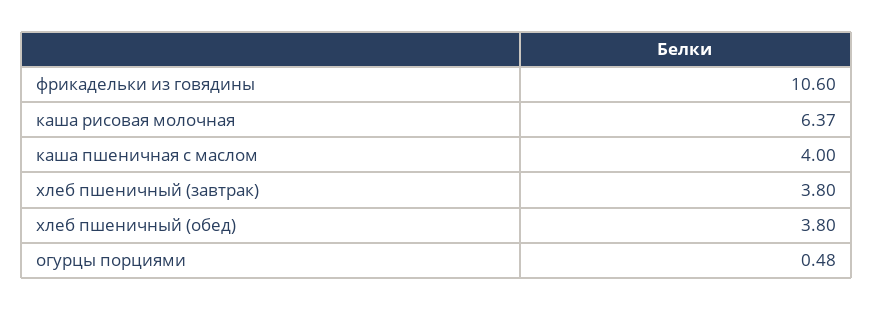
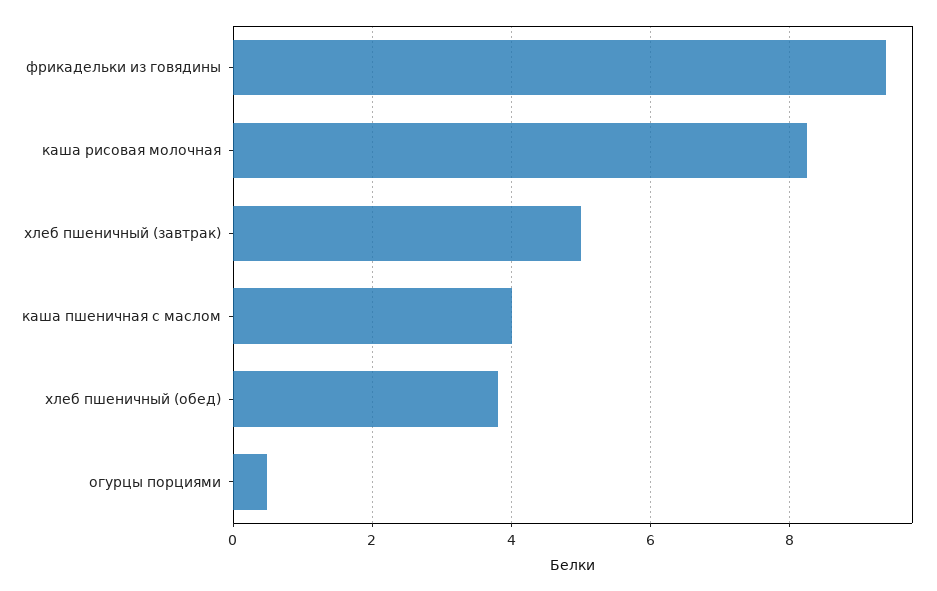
фрикадельки из говядины: 10.6 -> 9.4
каша рисовая молочная: 6.37 -> 8.2
хлеб пшеничный (завтрак): 3.8 -> 5

